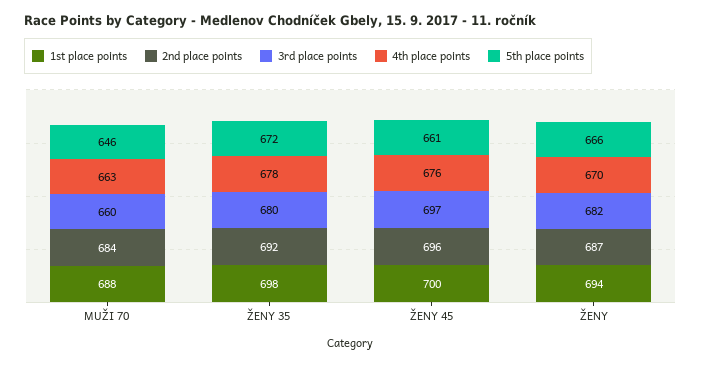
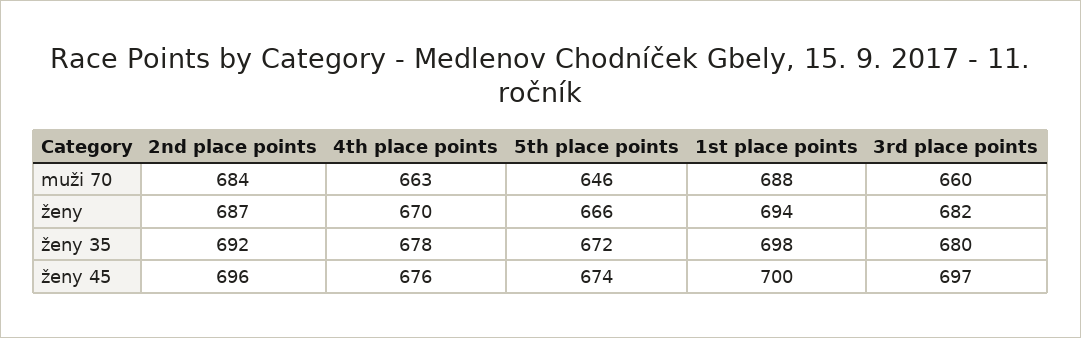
5th place points, ŽENY 45: 661 -> 674

